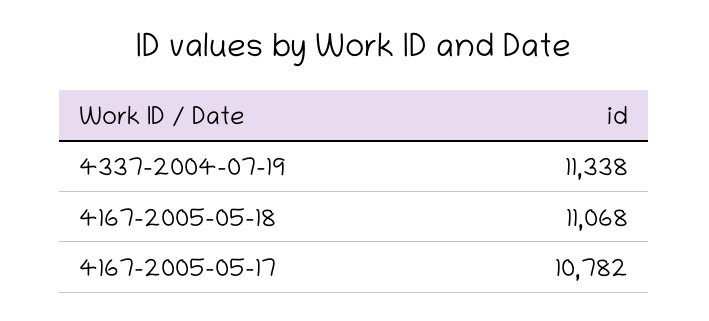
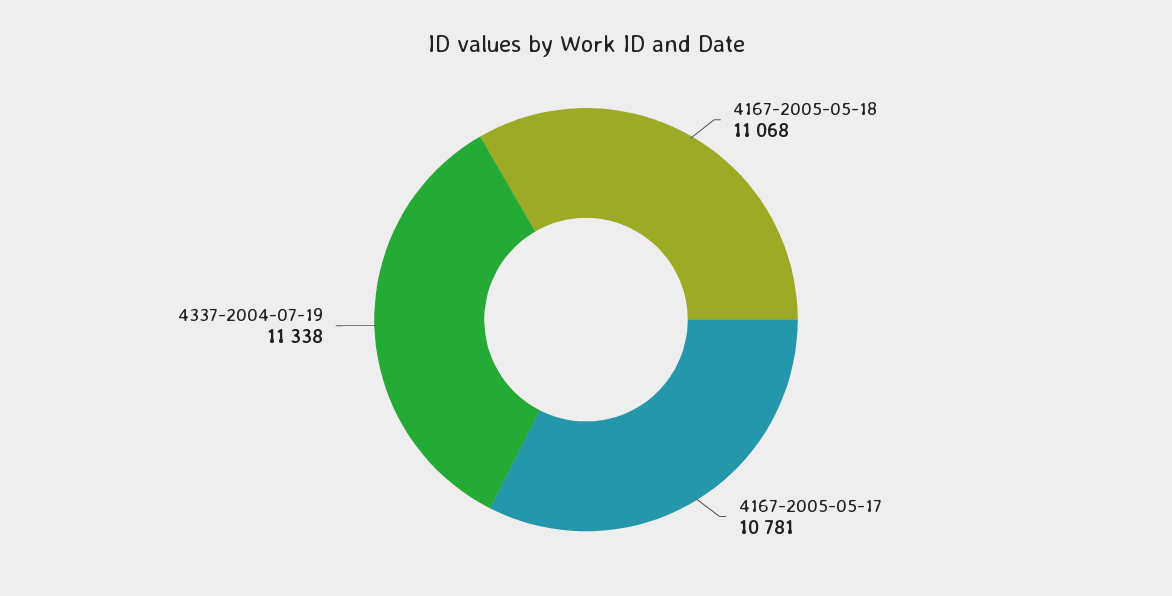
4167-2005-05-17: 10782 -> 10781

